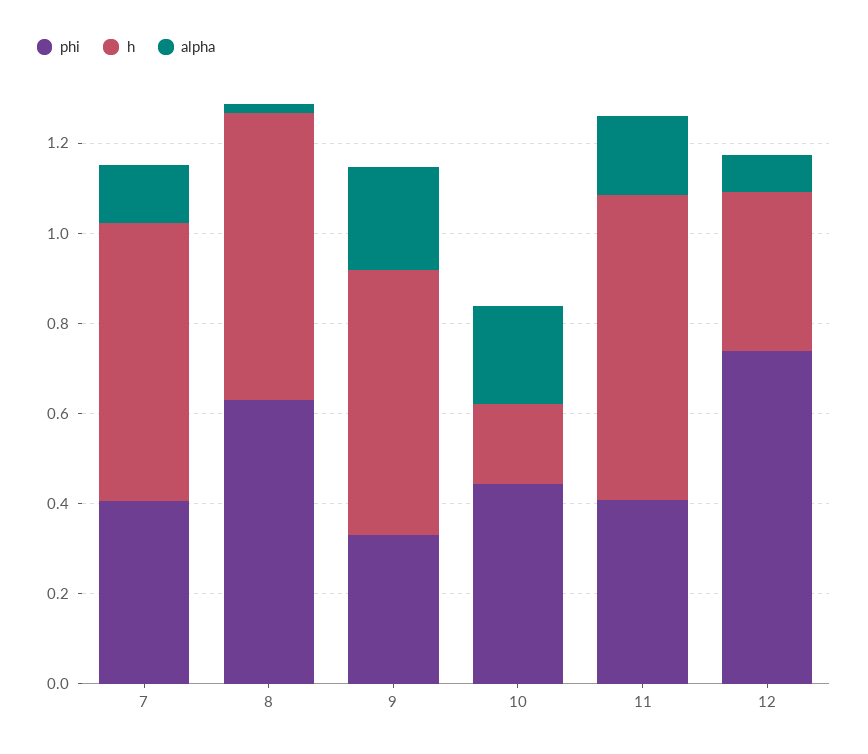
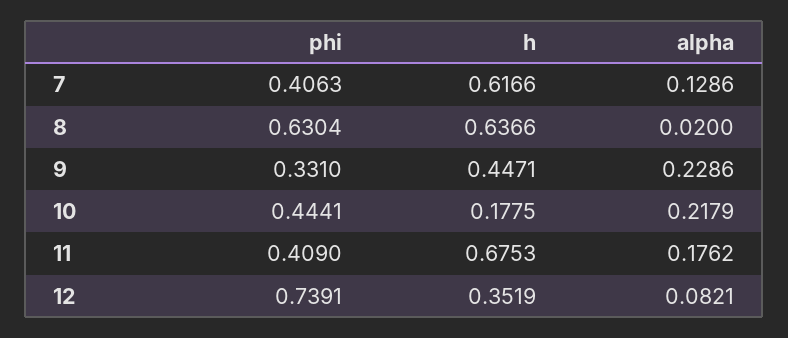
h, 9: 0.6 -> 0.4471

